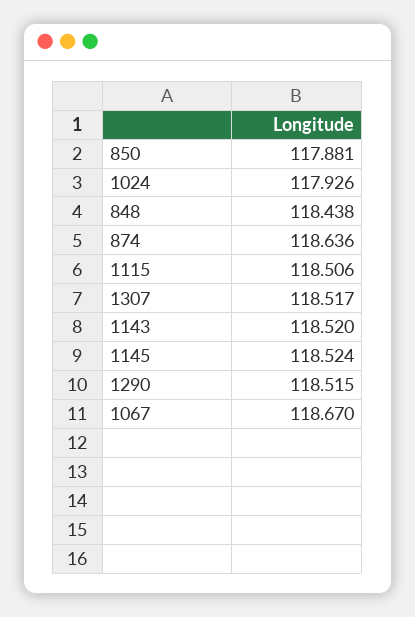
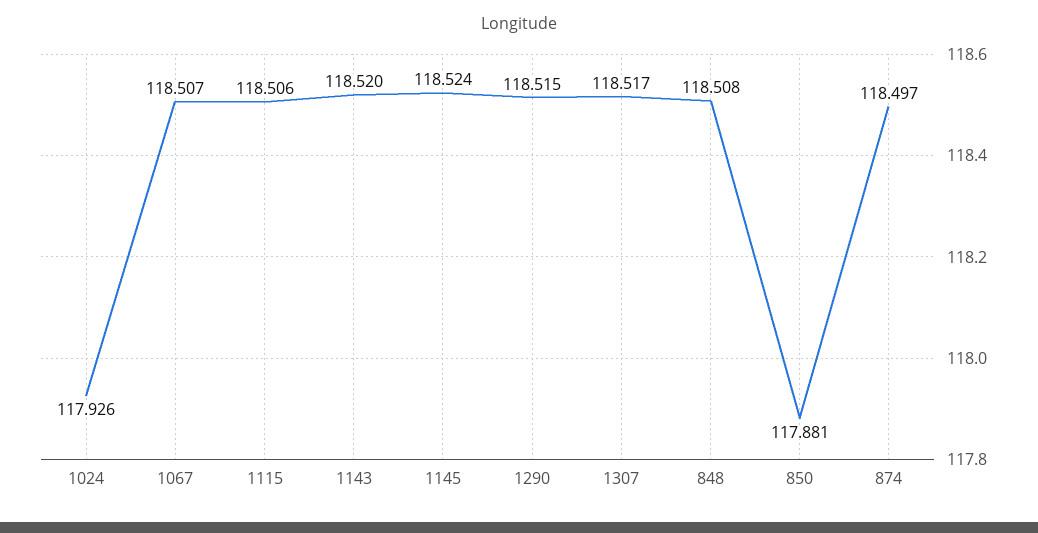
848: 118.438 -> 118.508
874: 118.636 -> 118.497
1067: 118.67 -> 118.507

